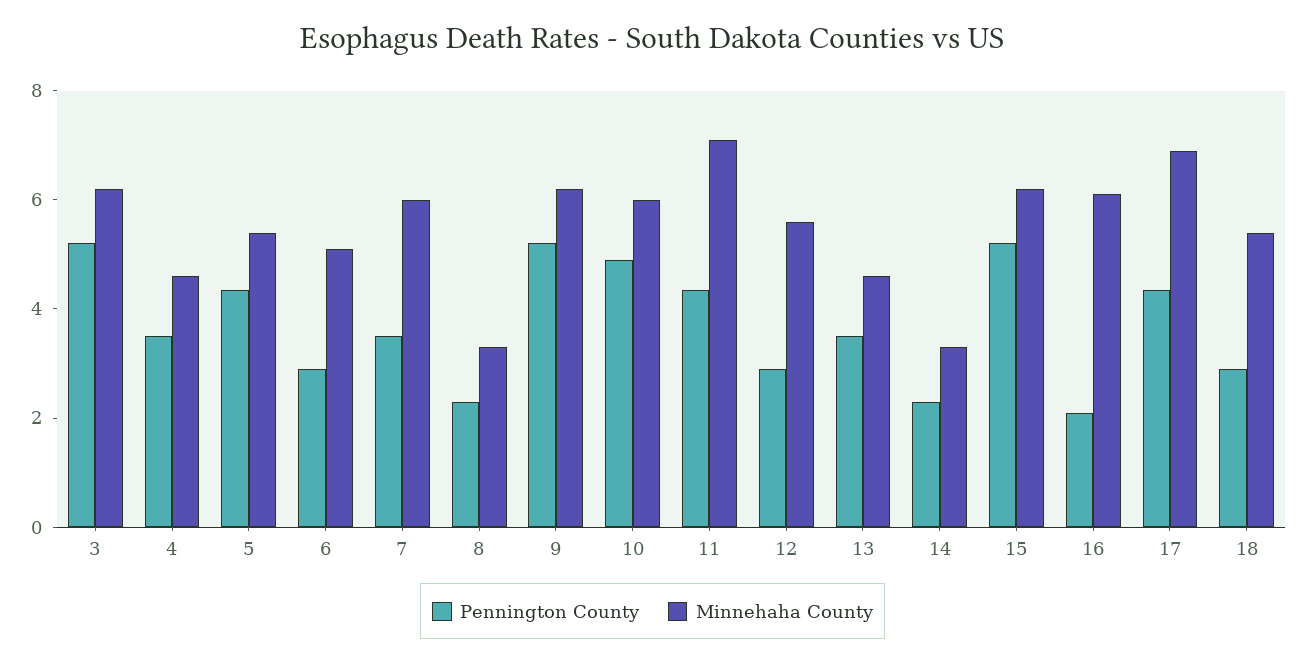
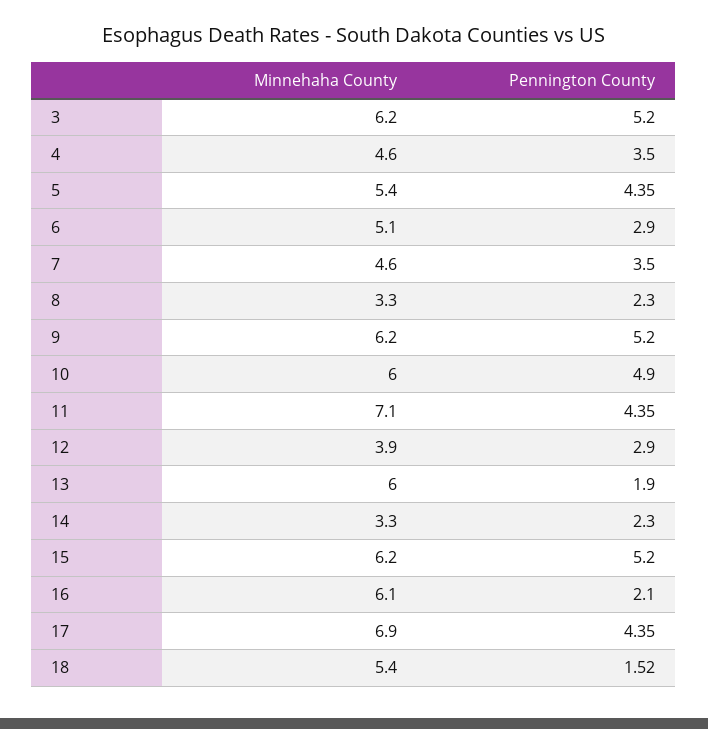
Minnehaha County, 7: 6 -> 4.6
Minnehaha County, 12: 5.5 -> 3.9
Pennington County, 13: 3.5 -> 1.9
Minnehaha County, 13: 4.5 -> 6
Pennington County, 18: 3 -> 1.52

